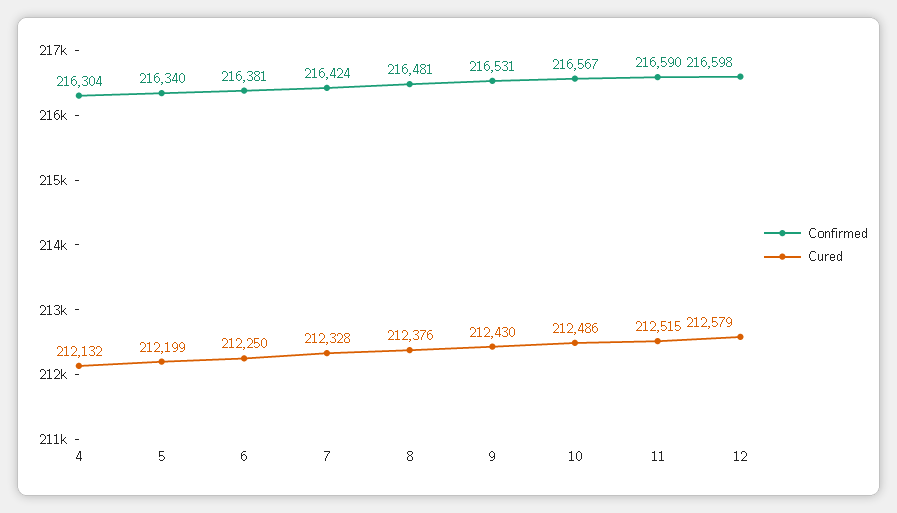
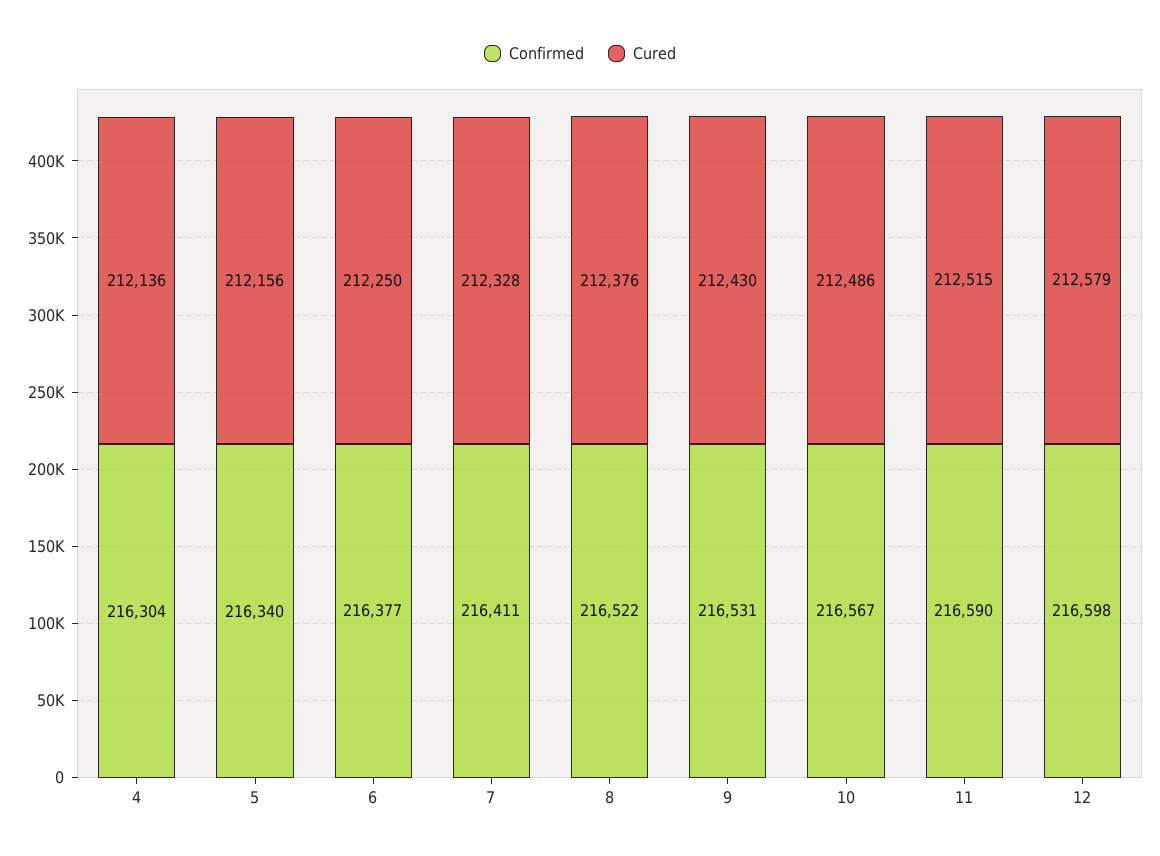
Cured, 4: 212132 -> 212136
Cured, 5: 212199 -> 212156
Confirmed, 6: 216381 -> 216377
Confirmed, 7: 216424 -> 216411
Confirmed, 8: 216481 -> 216522

